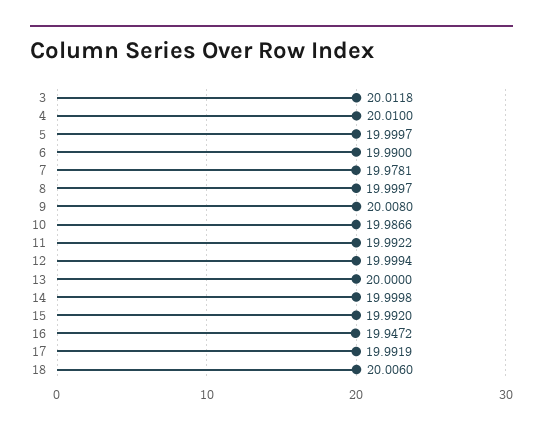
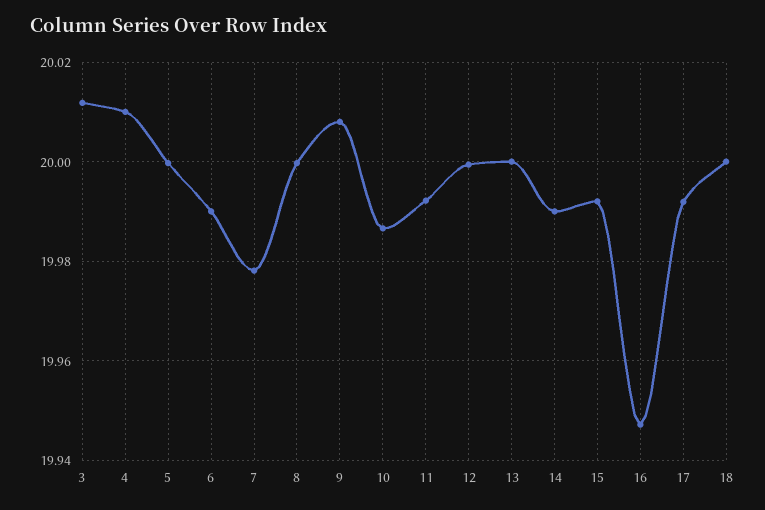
14: 19.9998 -> 19.99
18: 20.006 -> 20

